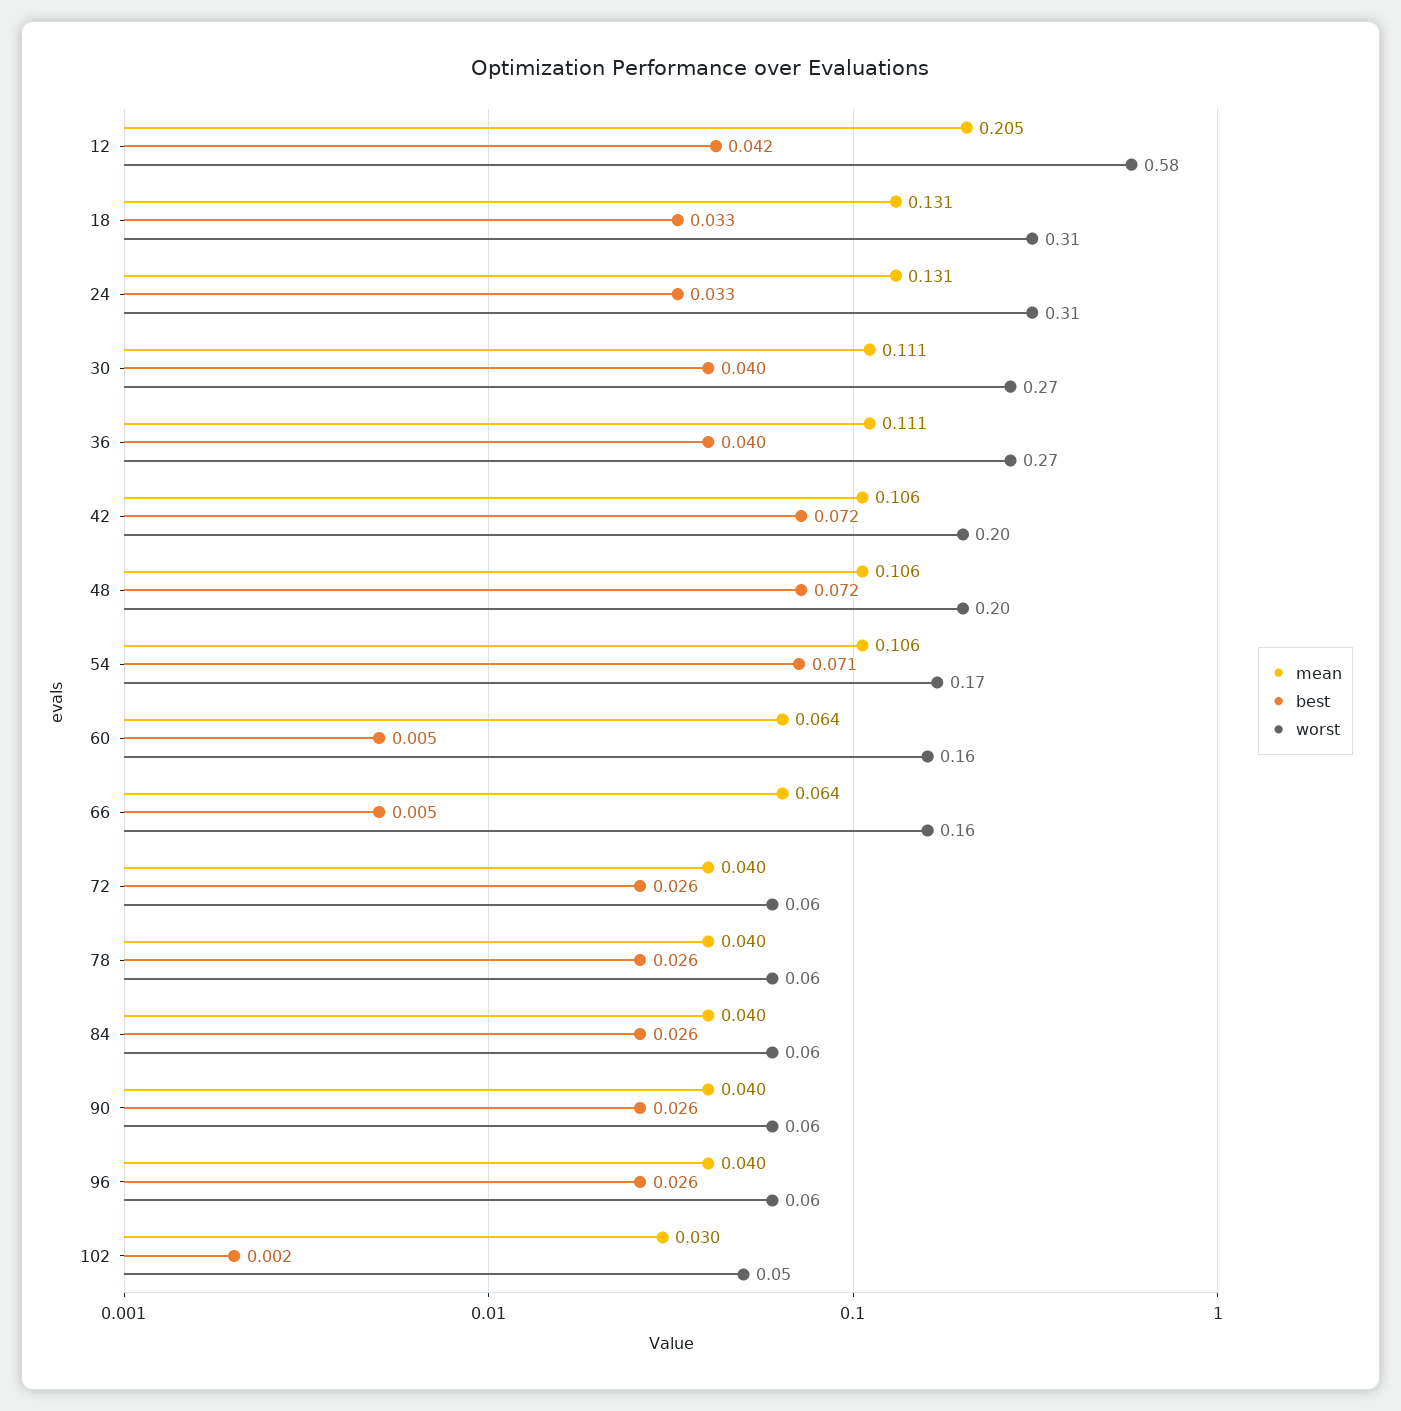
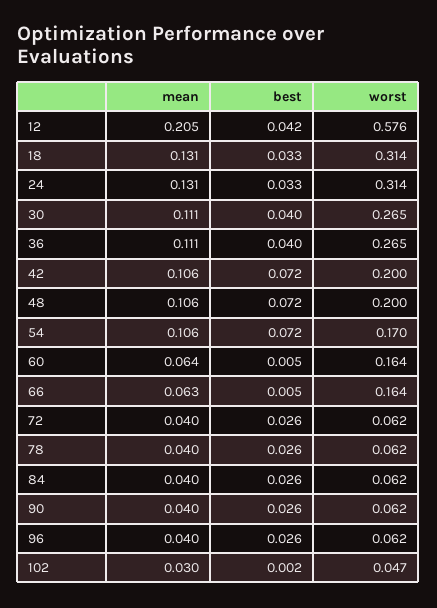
best, 54: 0.071 -> 0.072
mean, 66: 0.064 -> 0.063

